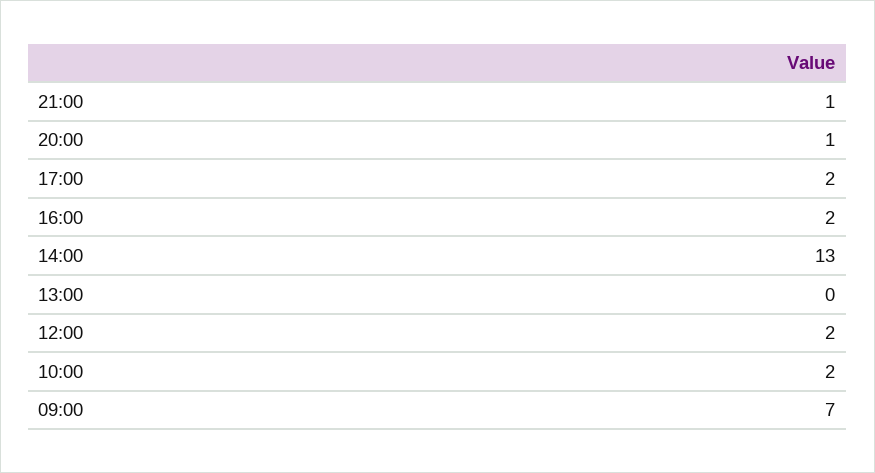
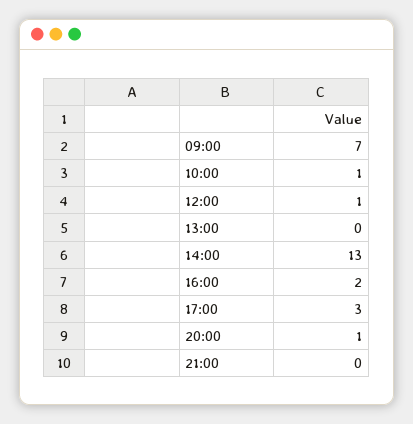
21:00: 1 -> 0
17:00: 2 -> 3
12:00: 2 -> 1
10:00: 2 -> 1

